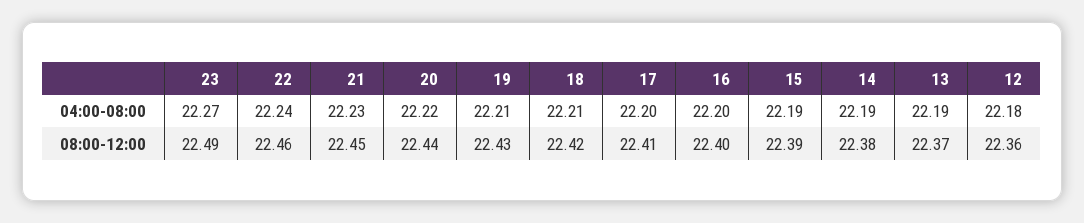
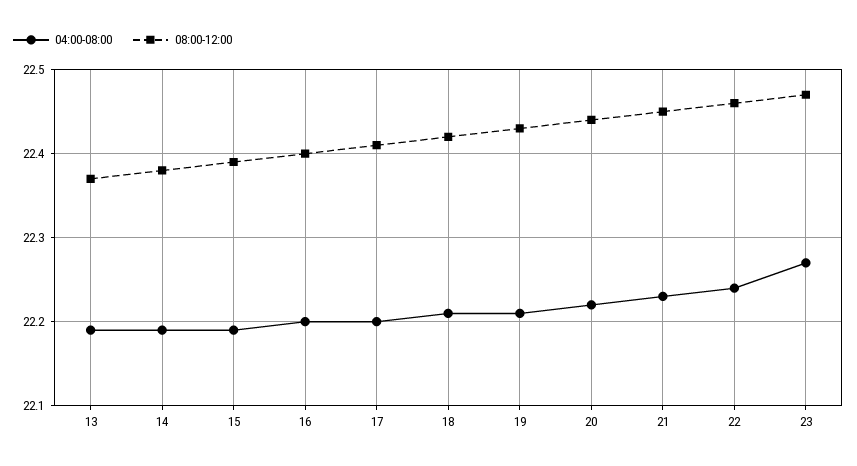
04:00-08:00, 12: 22.18 -> none
08:00-12:00, 23: 22.49 -> 22.47
08:00-12:00, 12: 22.36 -> none

